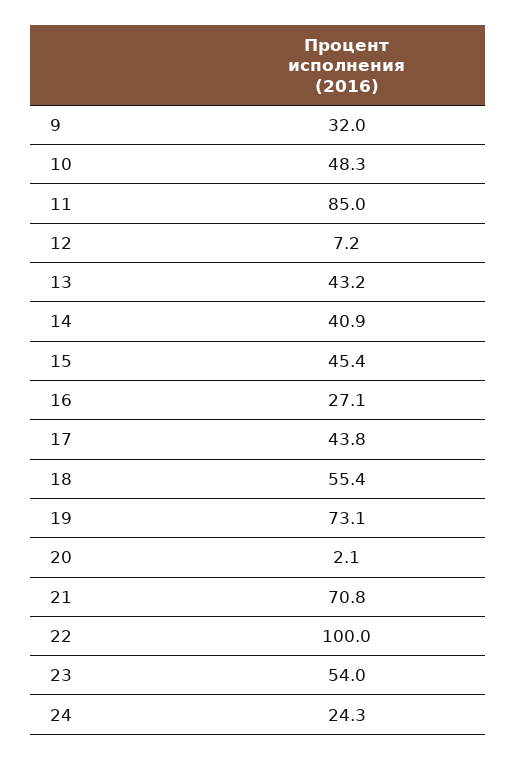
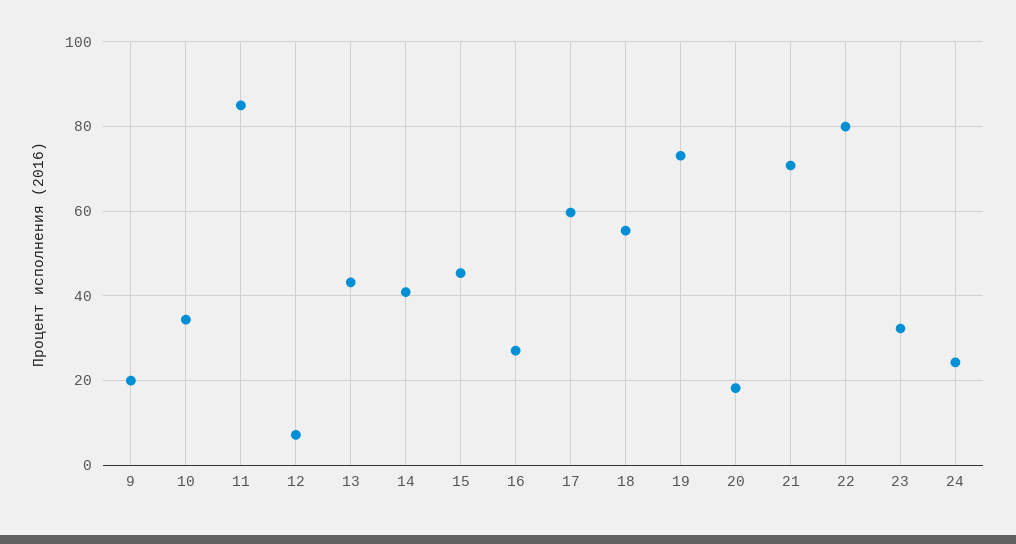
9: 32 -> 20
10: 48.3 -> 34
17: 43.8 -> 60
20: 2.1 -> 18
22: 100 -> 80
23: 54 -> 32

